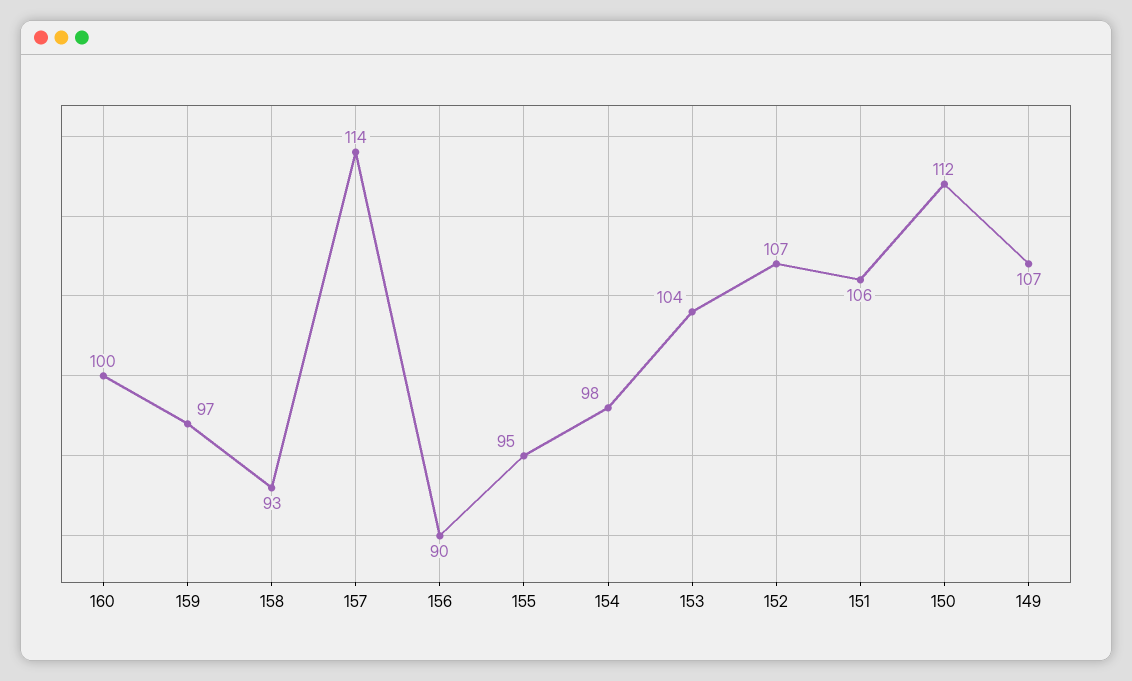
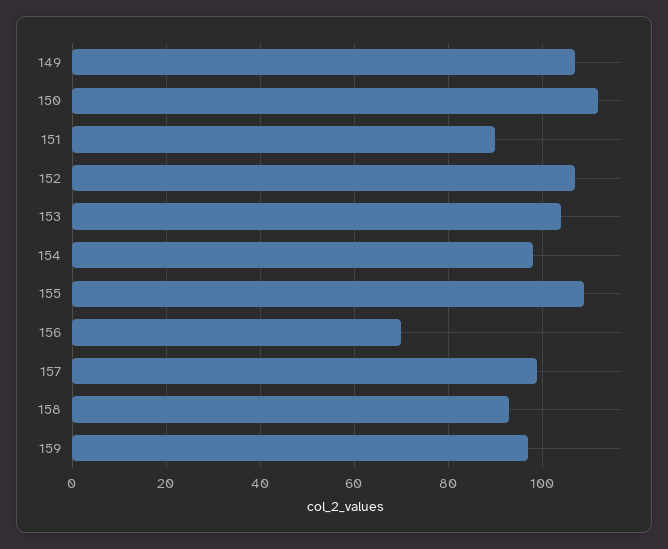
160: 100 -> none
157: 114 -> 100
156: 90 -> 70
155: 95 -> 110
151: 106 -> 90

